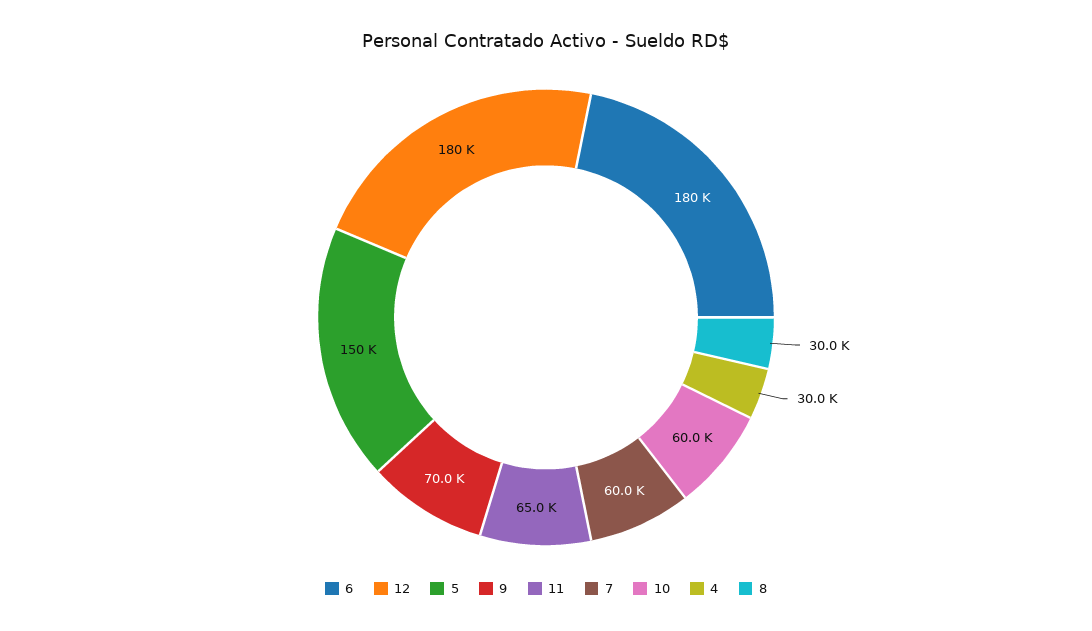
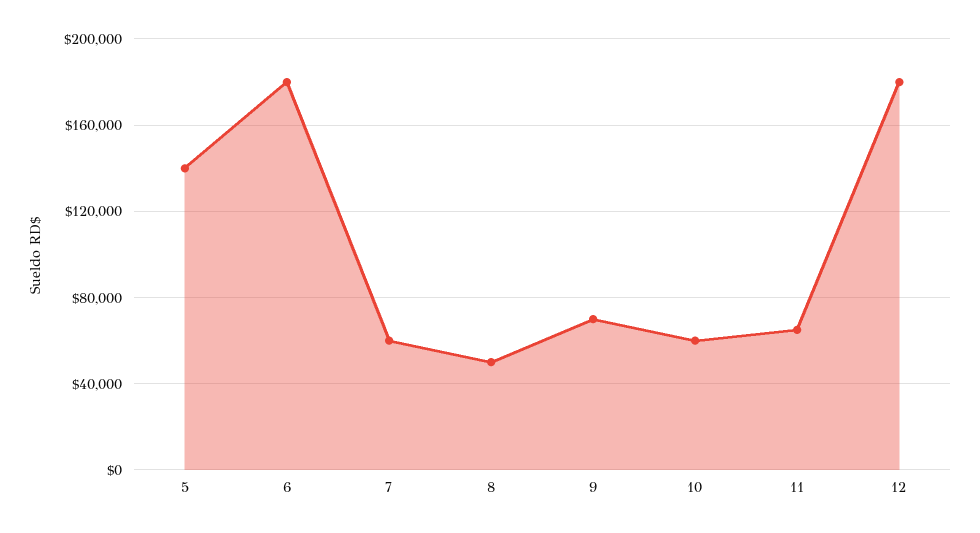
5: 150000 -> 140000
4: 30000 -> none
8: 30000 -> 50000

